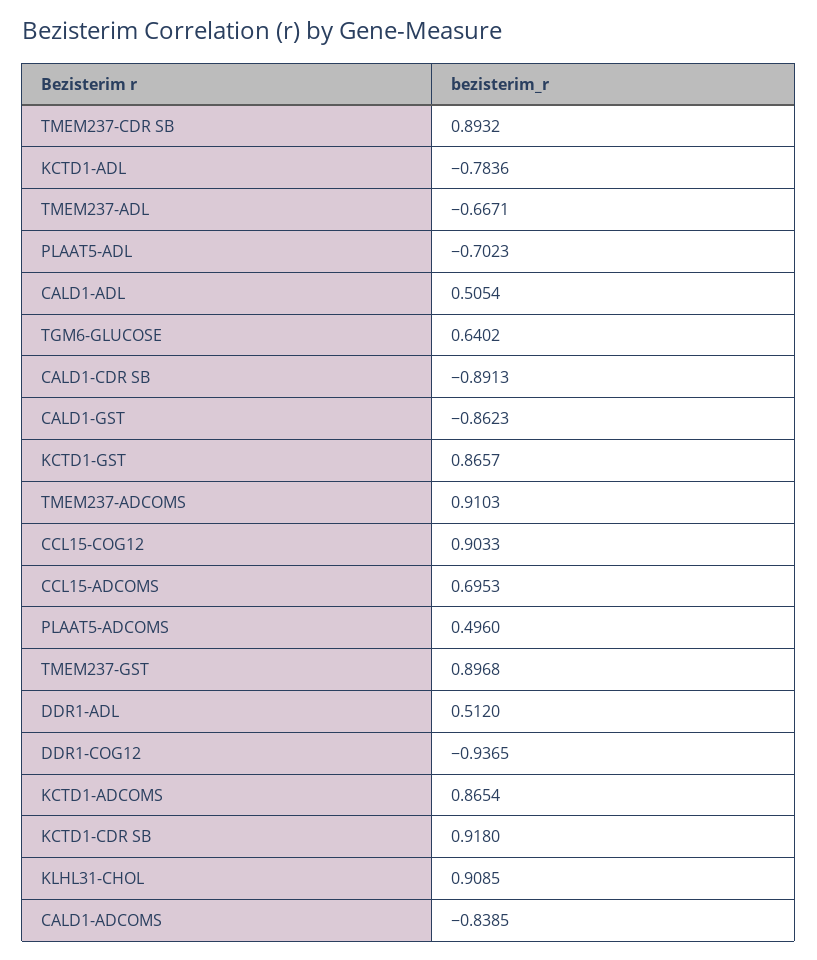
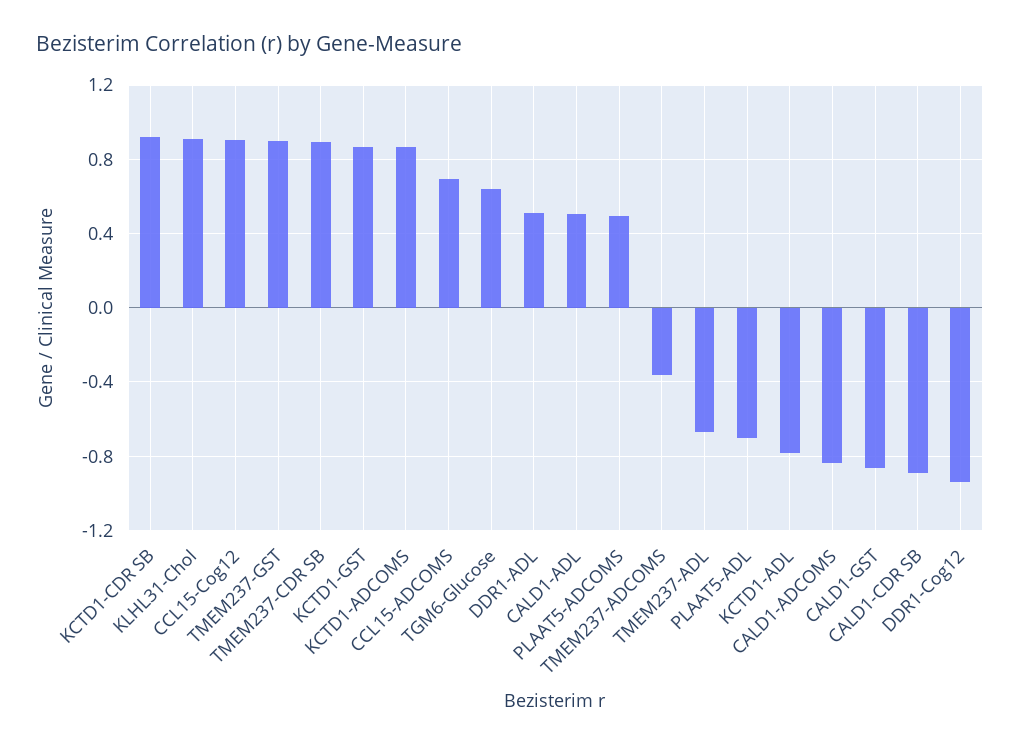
TMEM237-ADCOMS: 0.9103 -> -0.35

